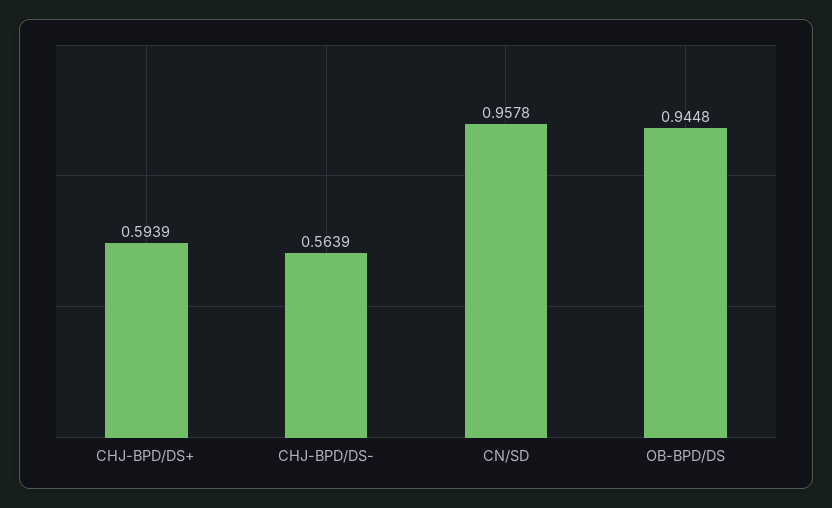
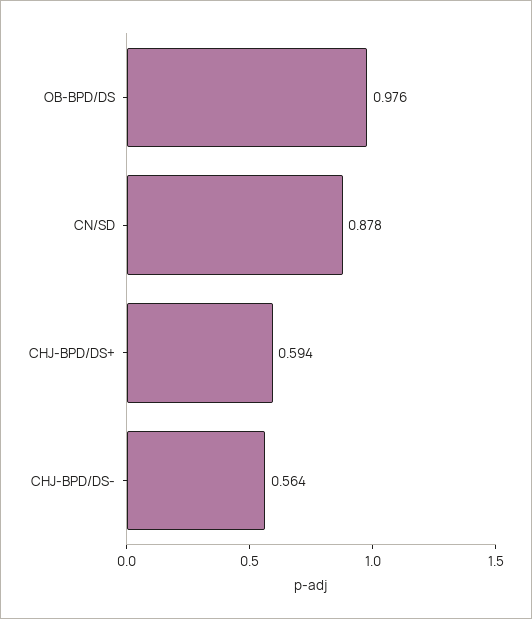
CN/SD: 0.9578 -> 0.878
OB-BPD/DS: 0.9448 -> 0.976

